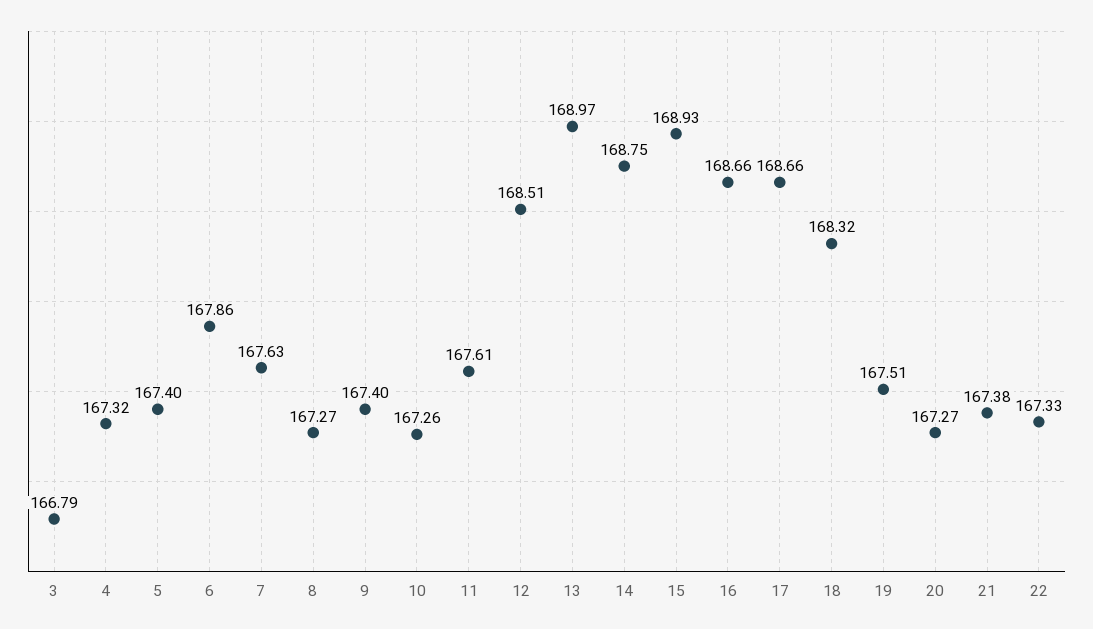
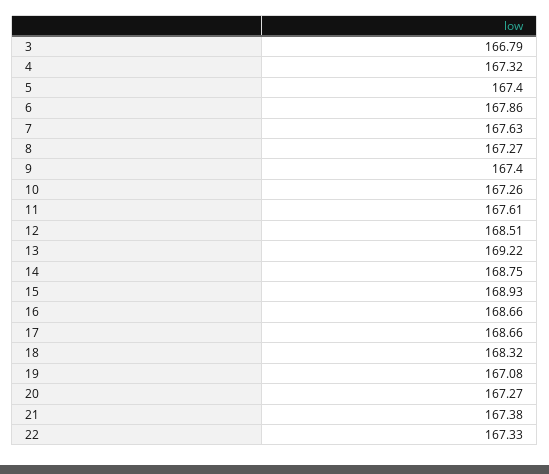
13: 168.97 -> 169.22
19: 167.51 -> 167.08

